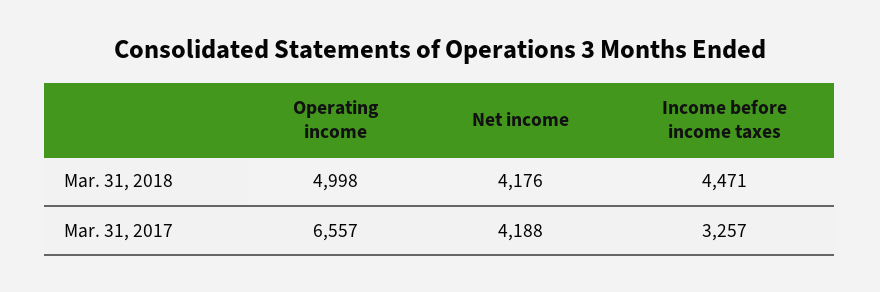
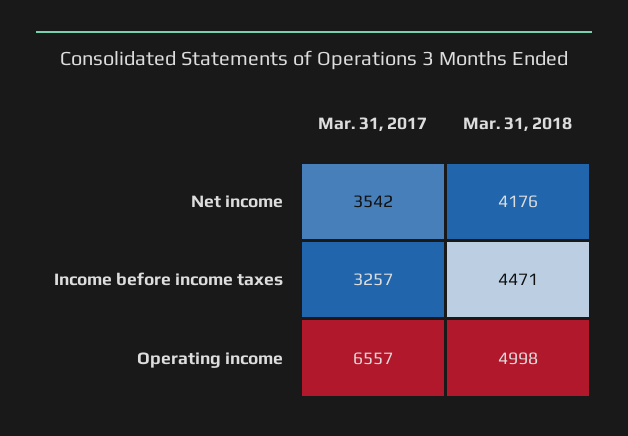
Net income, Mar. 31, 2017: 4188 -> 3542

